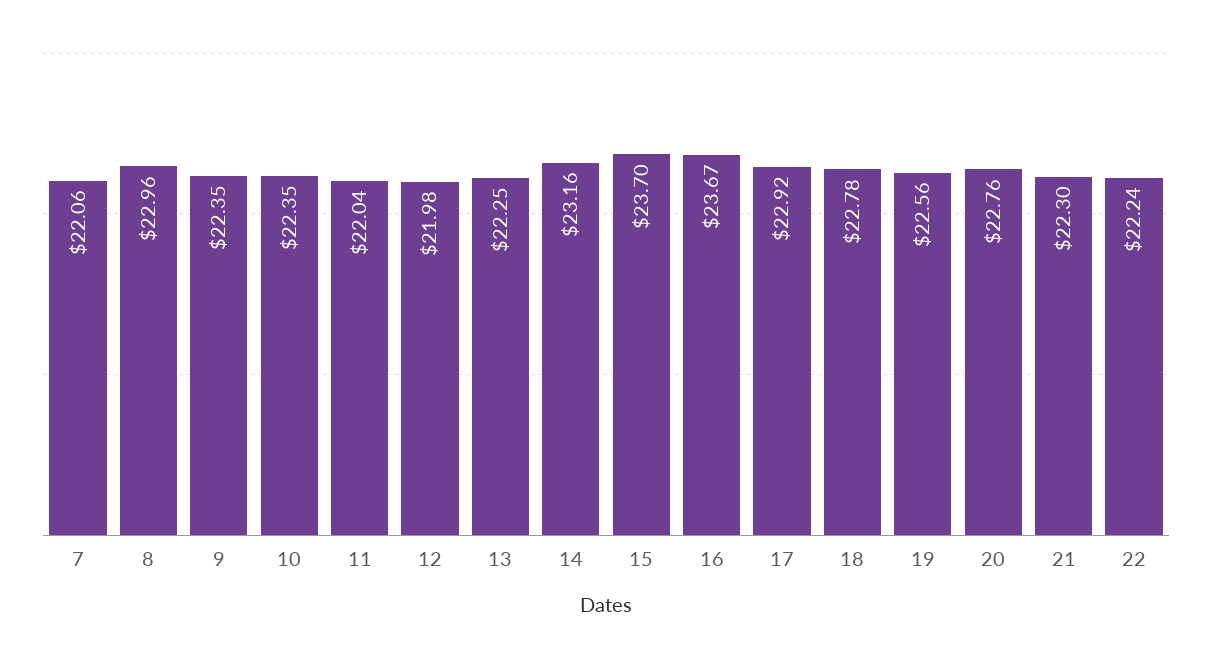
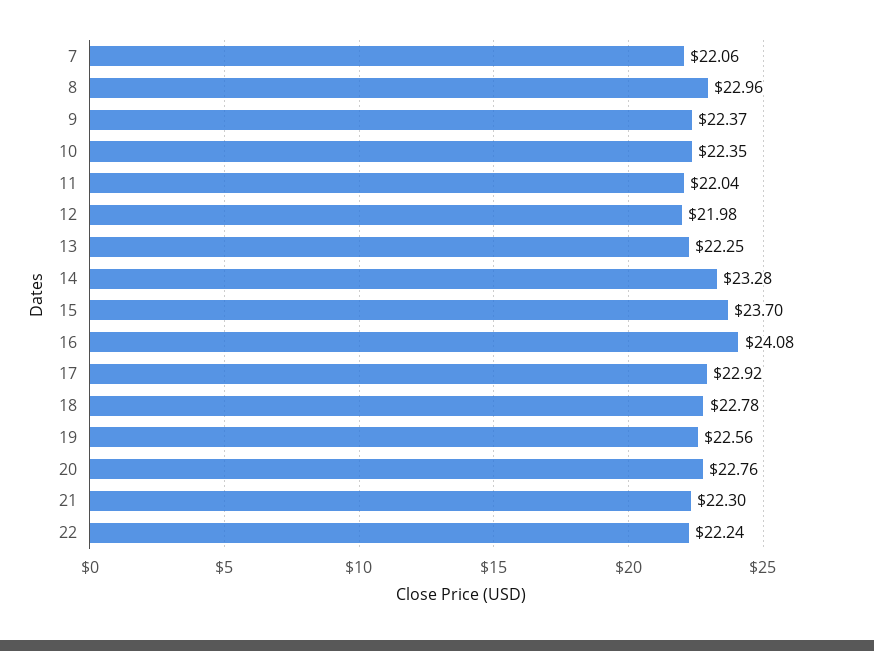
9: 22.35 -> 22.37
14: 23.16 -> 23.28
16: 23.67 -> 24.08

